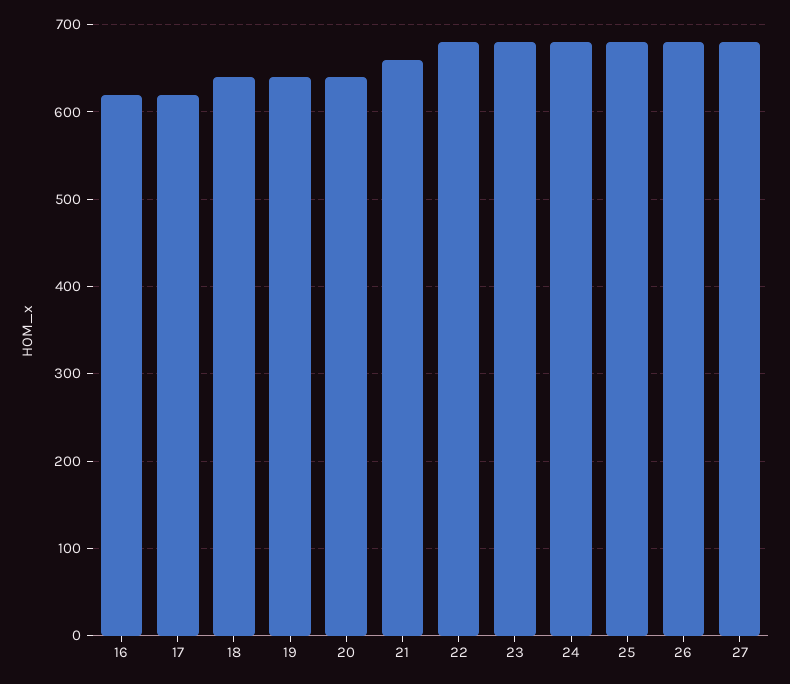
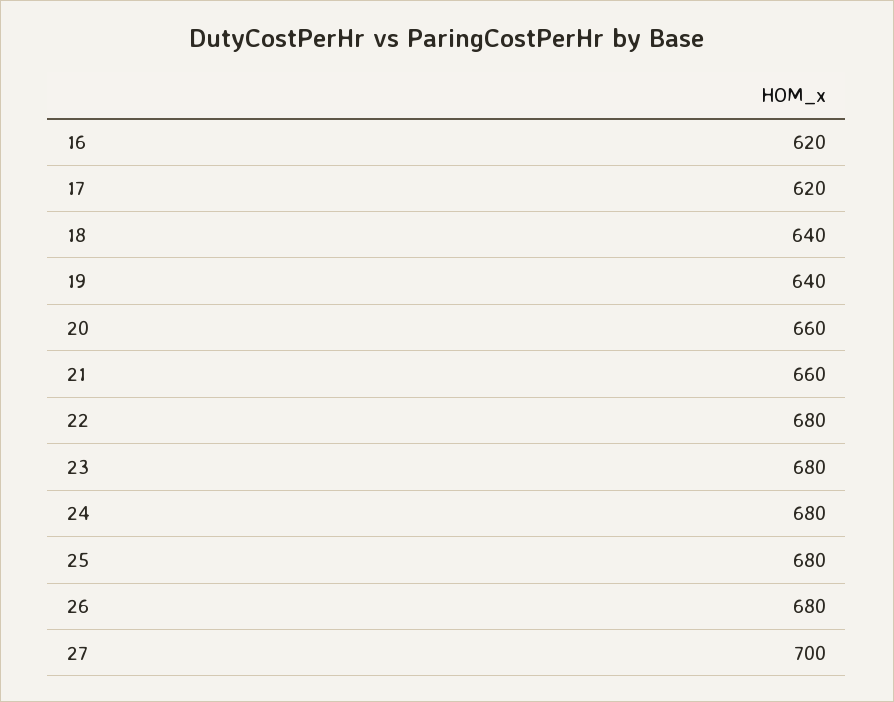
20: 640 -> 660
27: 680 -> 700

